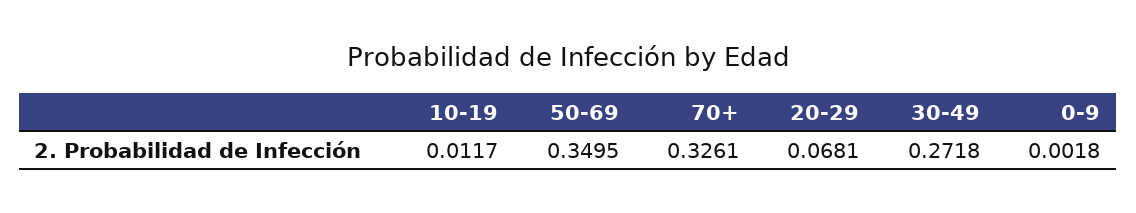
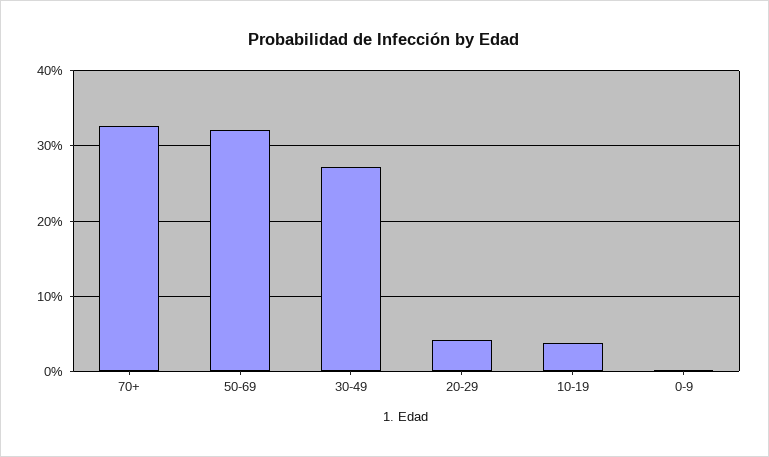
10-19: 0.0117 -> 0.04
50-69: 0.3495 -> 0.32
20-29: 0.0681 -> 0.04

